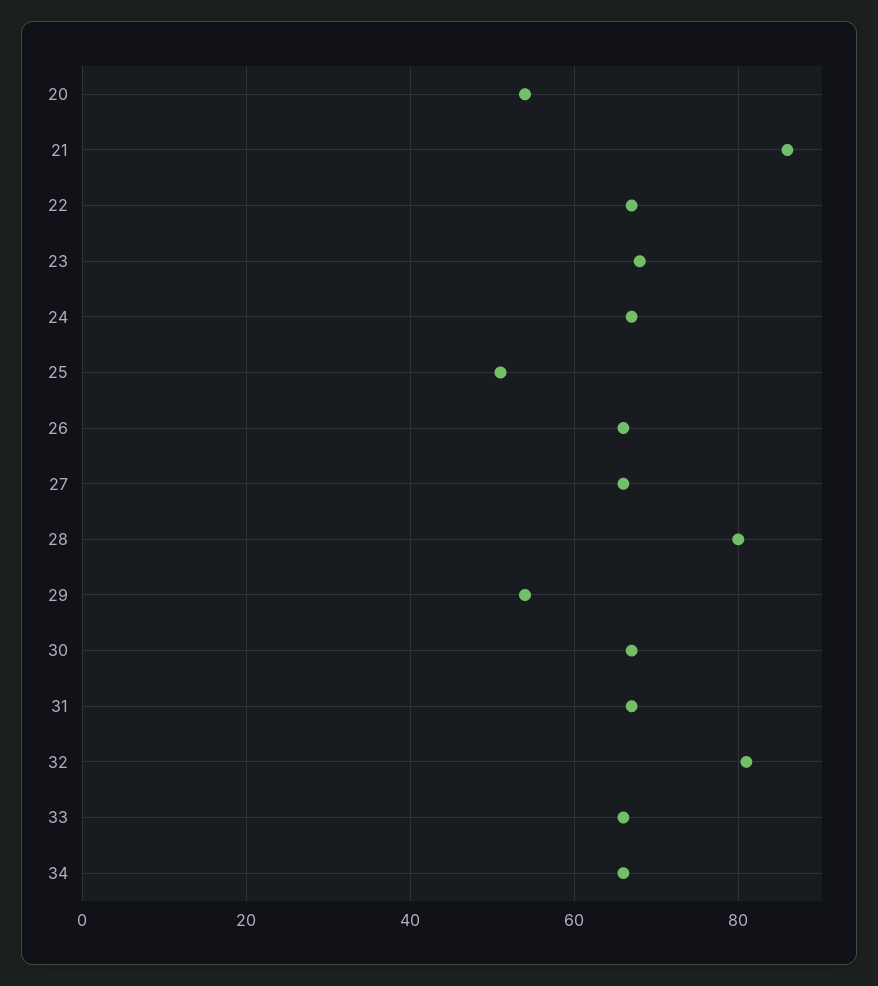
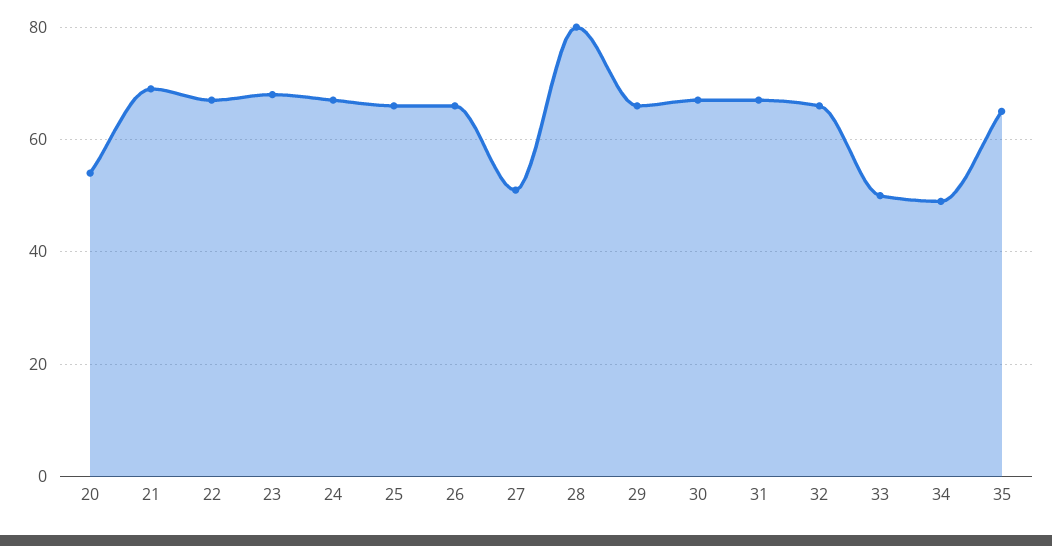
21: 85 -> 70
25: 50 -> 65
27: 65 -> 50
29: 55 -> 65
32: 80 -> 65
33: 65 -> 50
34: 65 -> 50
35: none -> 65

